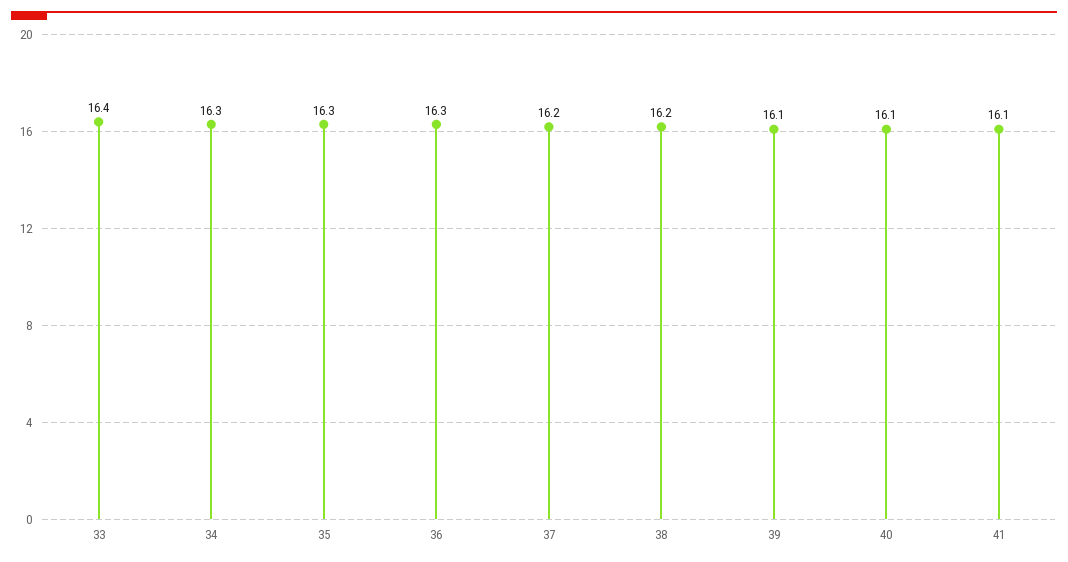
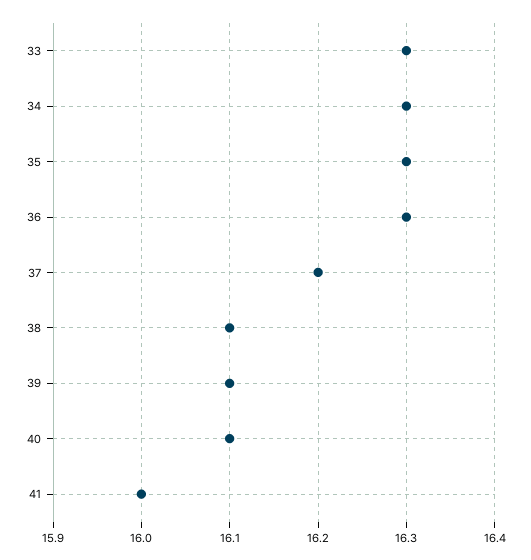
33: 16.4 -> 16.3
38: 16.2 -> 16.1
41: 16.1 -> 16

